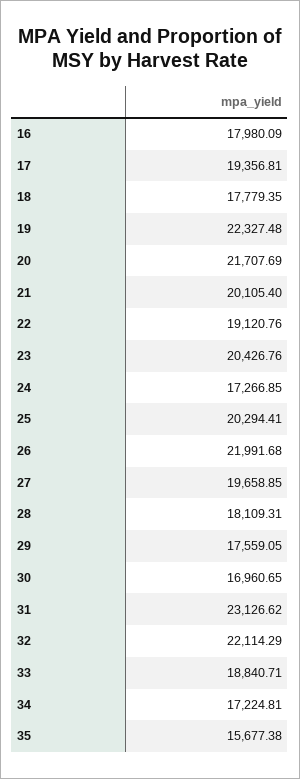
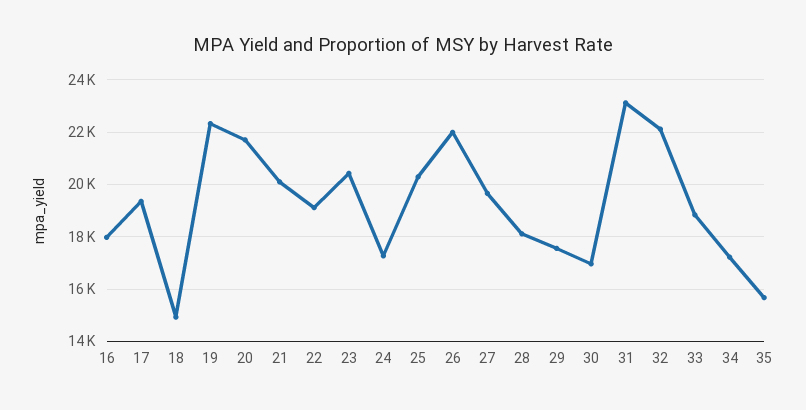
18: 17779.35 -> 15000

